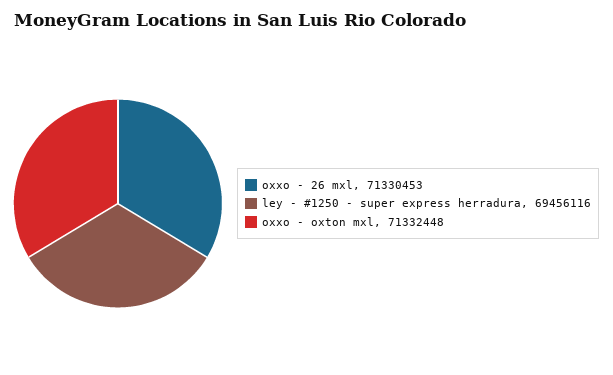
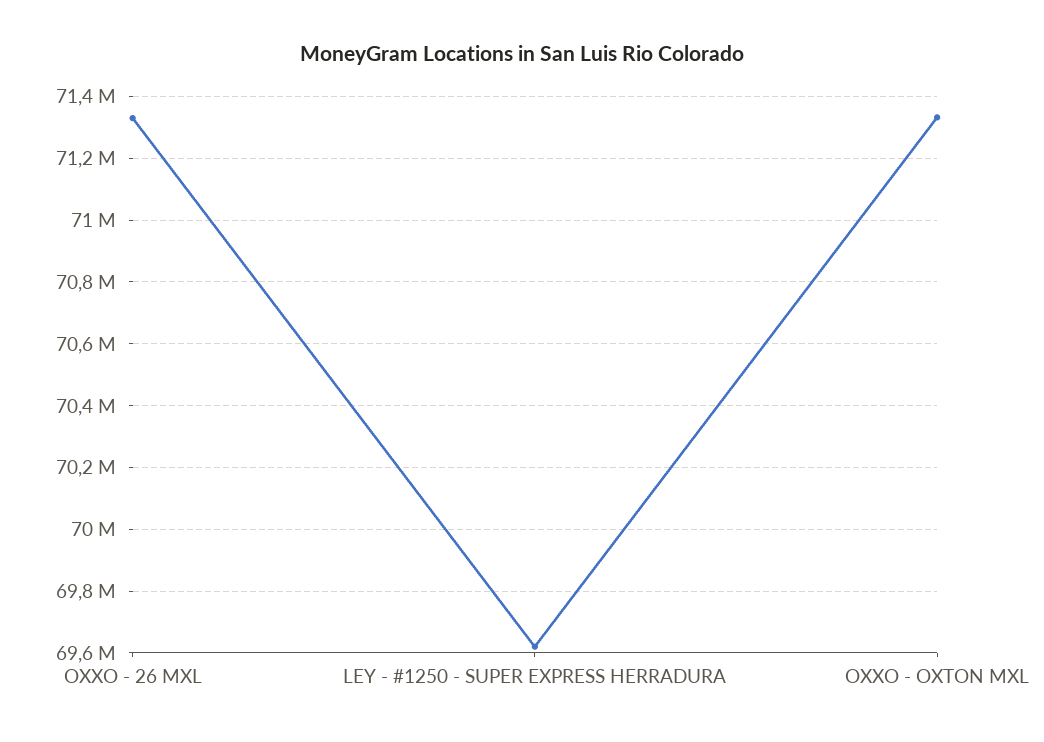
ley - #1250 - super express herradura: 69456116 -> 69620000

